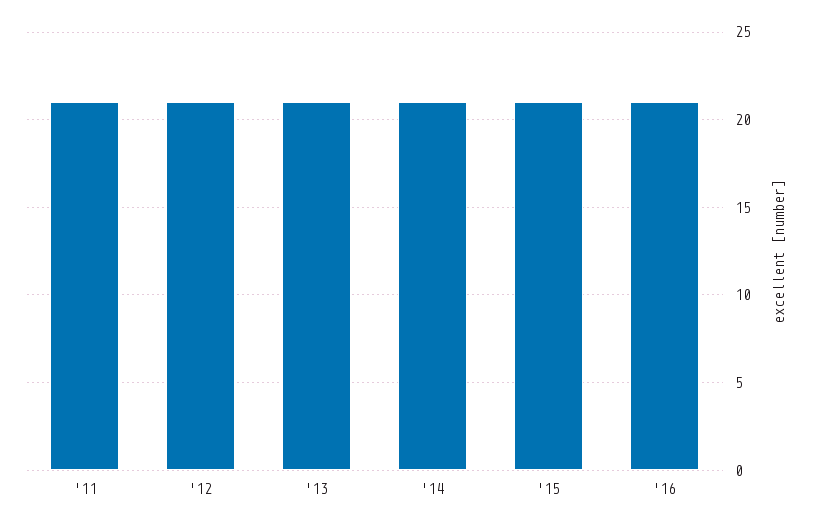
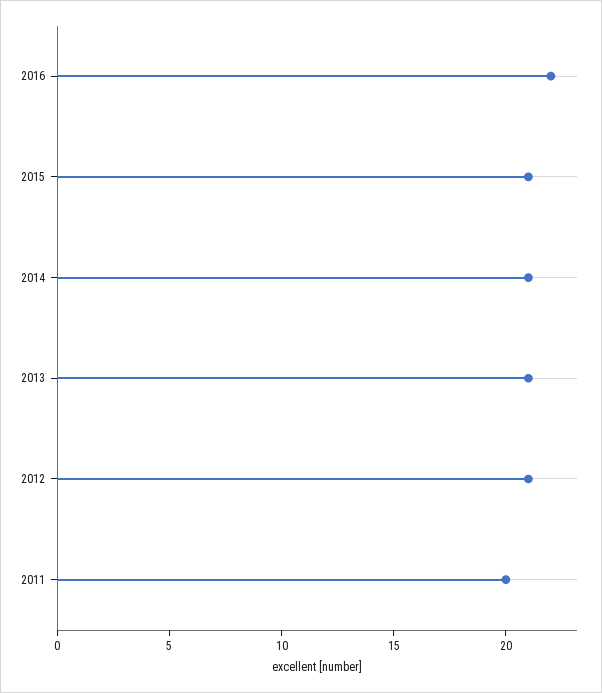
'11: 21 -> 20
'16: 21 -> 22

